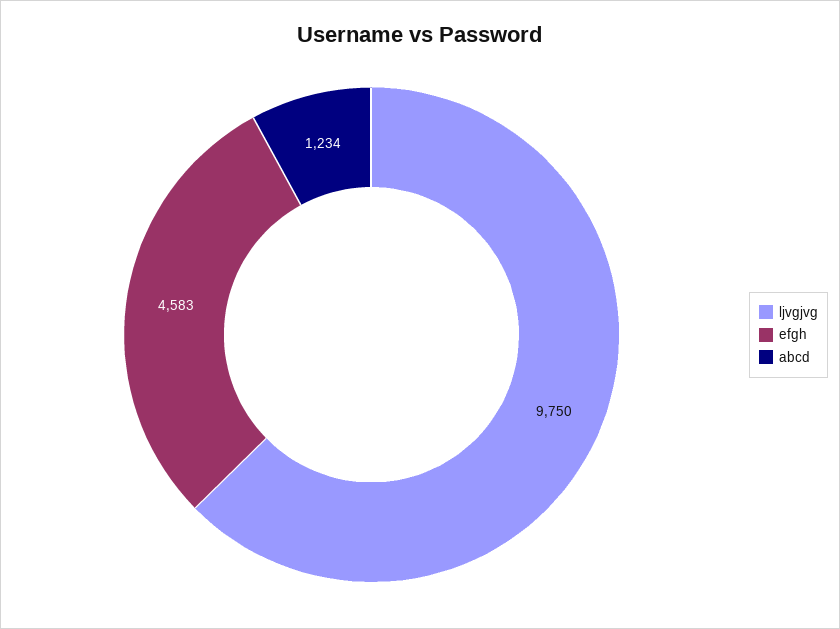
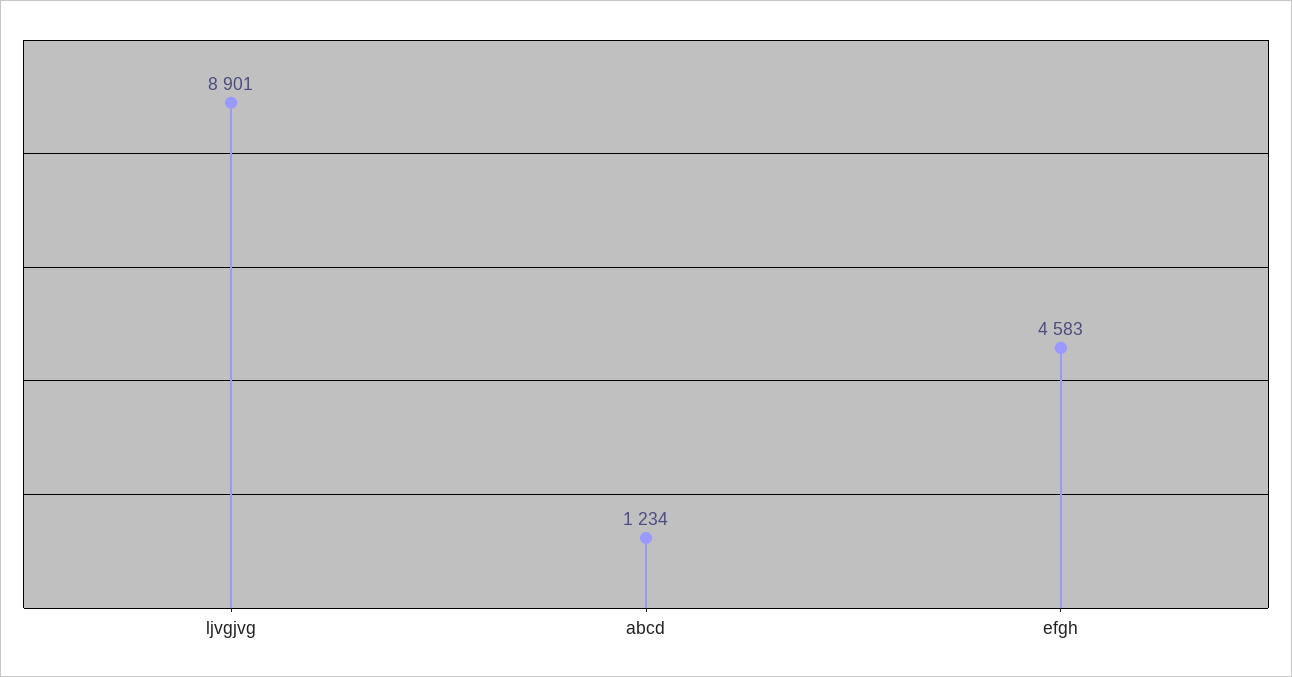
ljvgjvg: 9750 -> 8901

